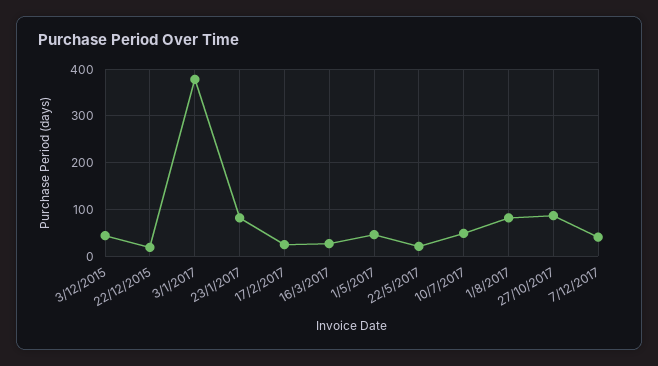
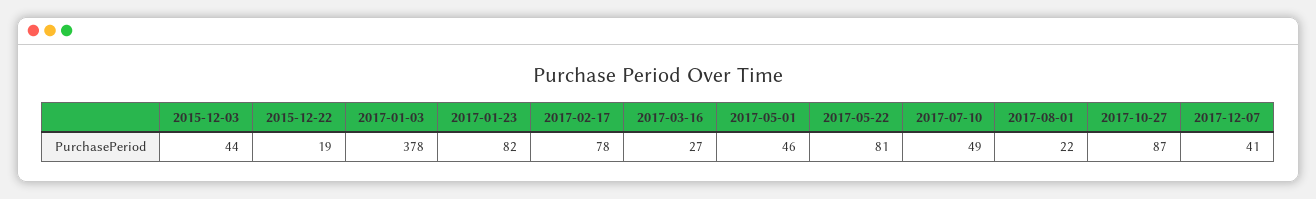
17/2/2017: 20 -> 78
22/5/2017: 20 -> 81
1/8/2017: 80 -> 22

